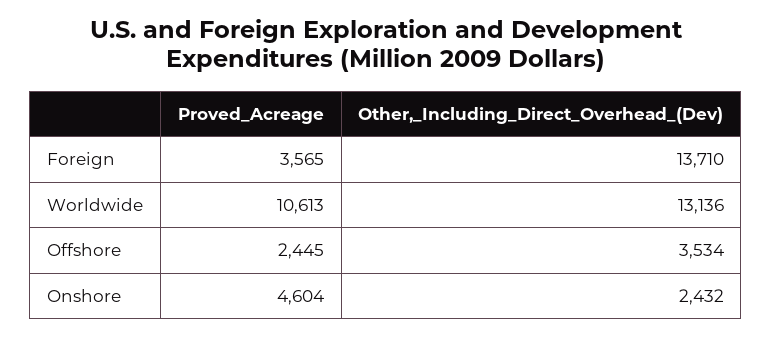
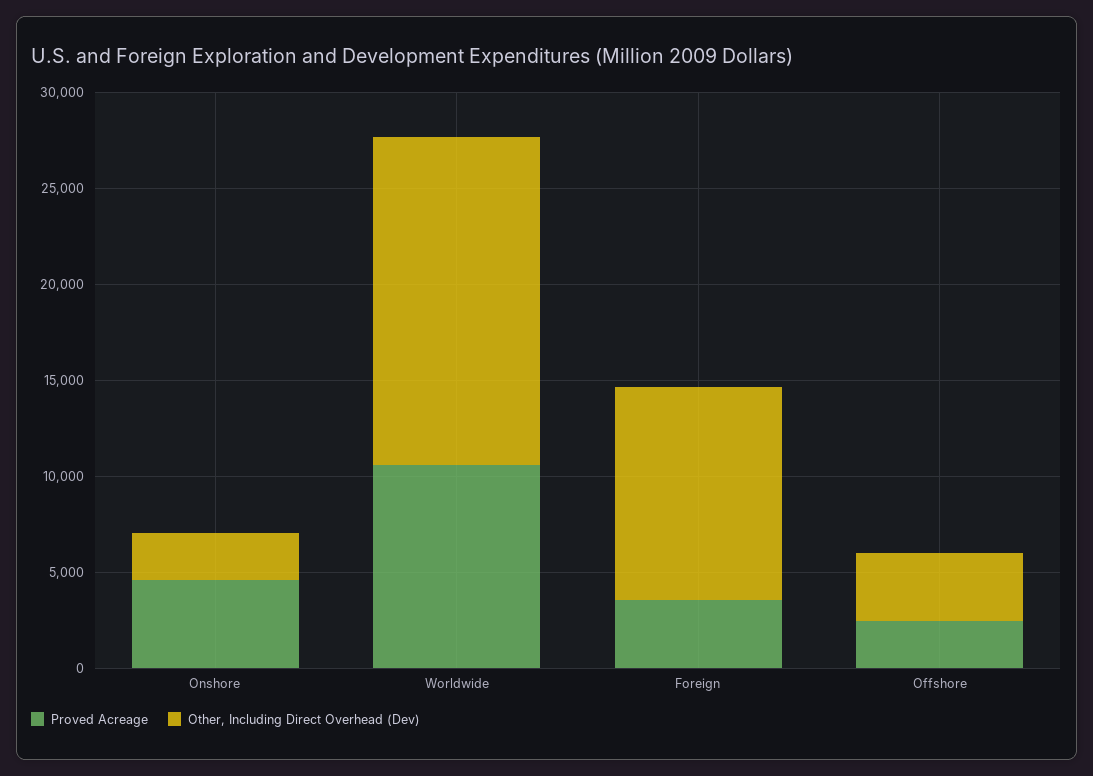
Other,_Including_Direct_Overhead_(Dev), Foreign: 13710 -> 11000
Other,_Including_Direct_Overhead_(Dev), Worldwide: 13136 -> 17000

